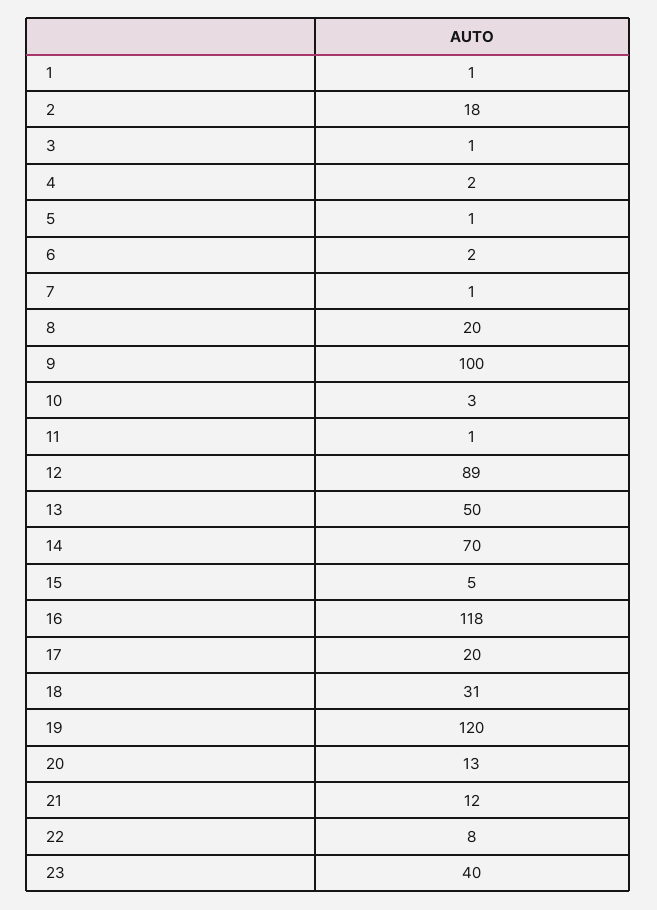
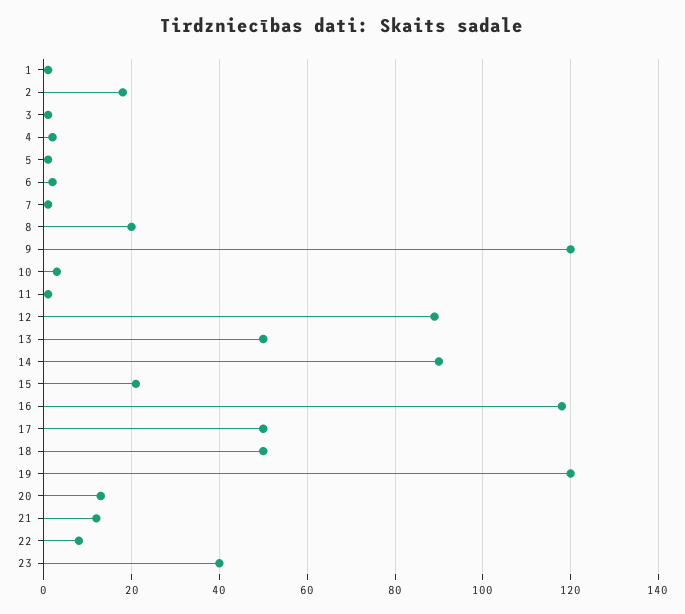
9: 100 -> 120
14: 70 -> 90
15: 5 -> 20
17: 20 -> 50
18: 31 -> 50

